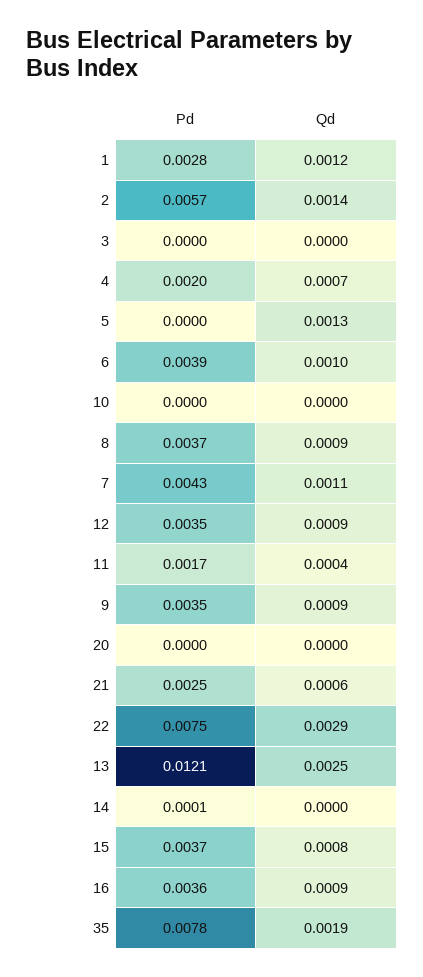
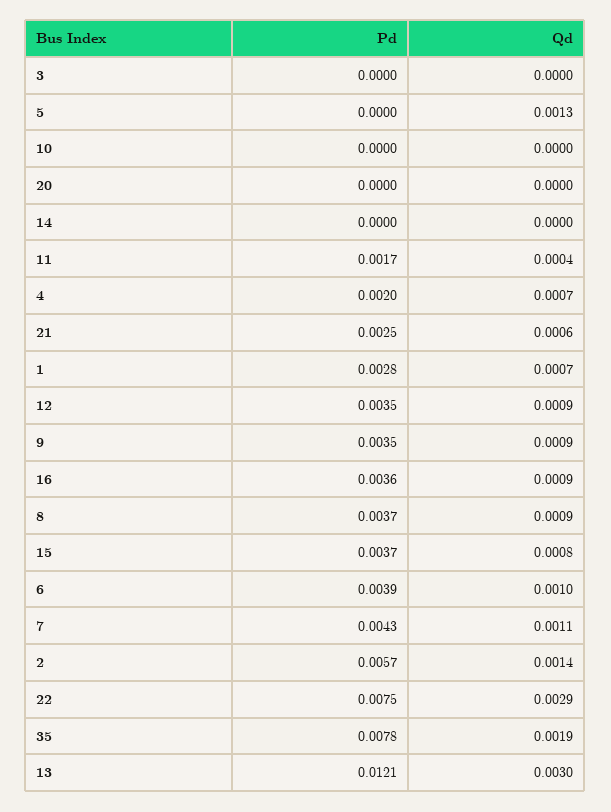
Qd, 1: 0.0012 -> 0.0007
Qd, 13: 0.0025 -> 0.003
Pd, 14: 0.0001 -> 0

